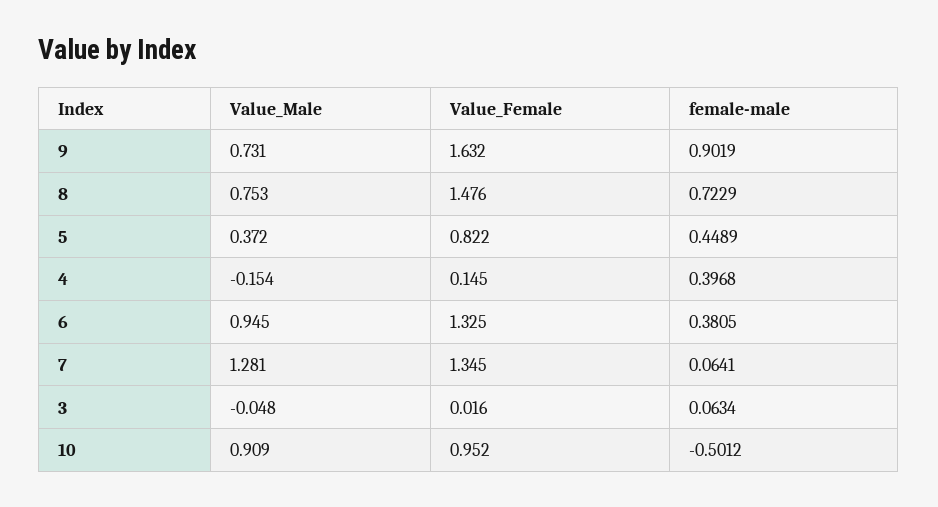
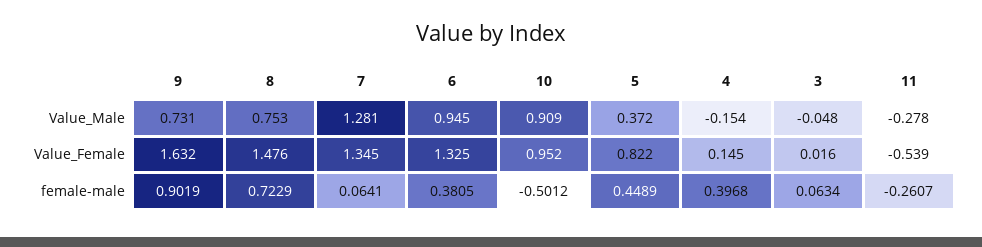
Value_Male, 11: none -> -0.278
Value_Female, 11: none -> -0.539
female-male, 11: none -> -0.2607

